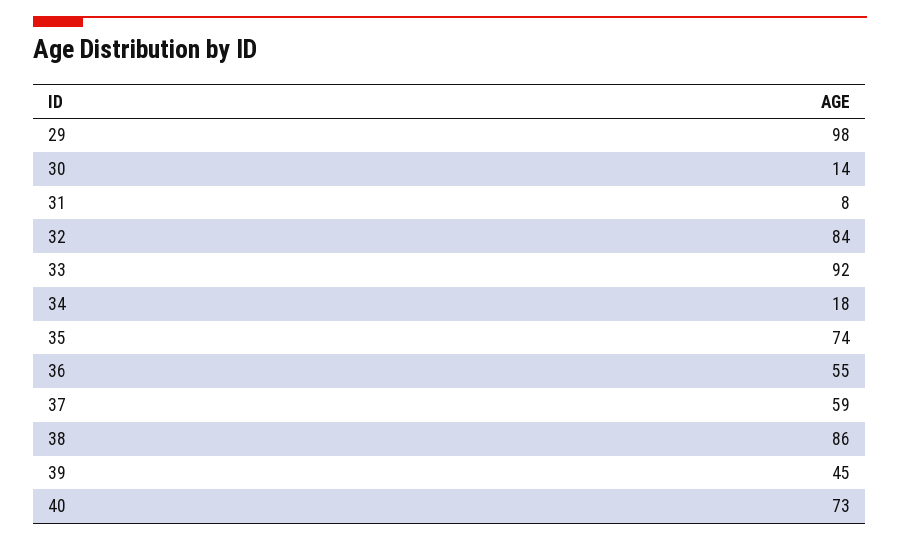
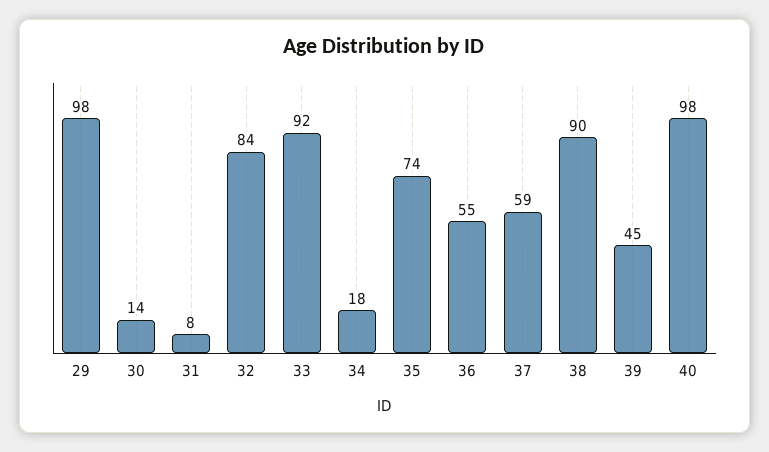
38: 86 -> 90
40: 73 -> 98

